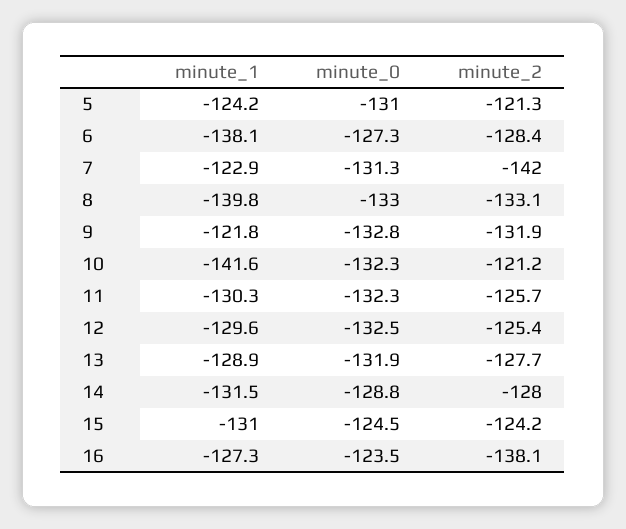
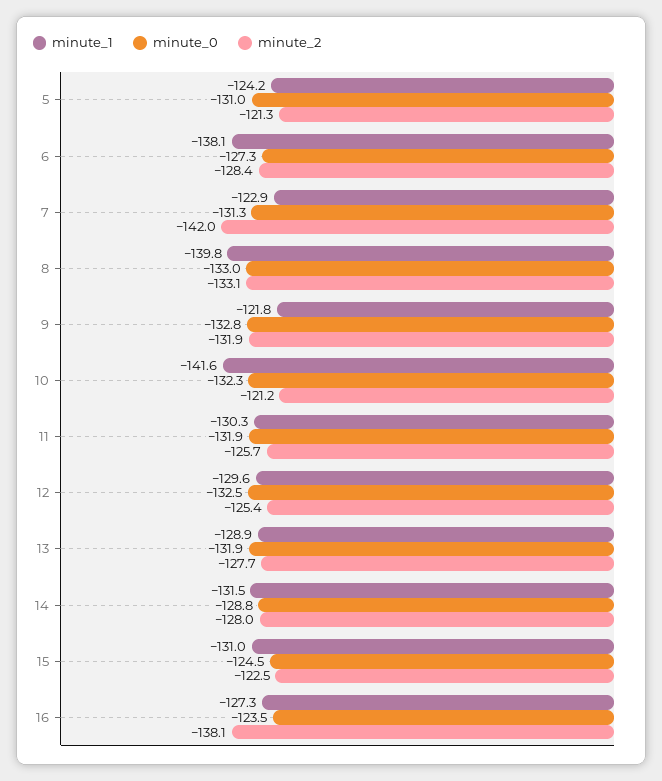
minute_0, 11: -132.3 -> -131.9
minute_2, 15: -124.2 -> -122.5

